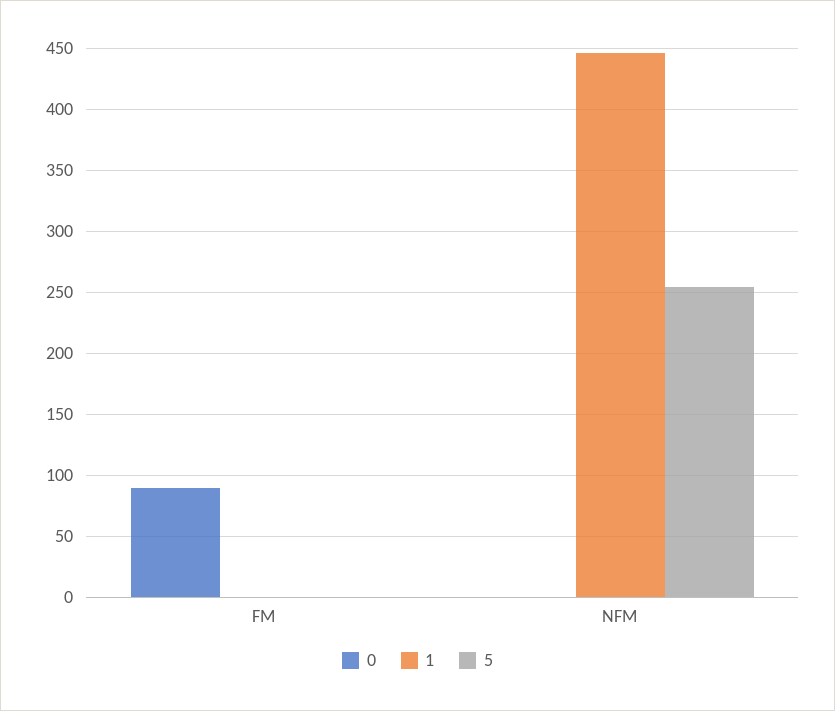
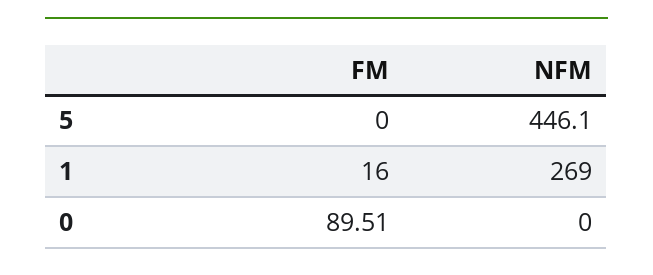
1, FM: 0 -> 16
1, NFM: 445 -> 269
5, NFM: 255 -> 446.1

